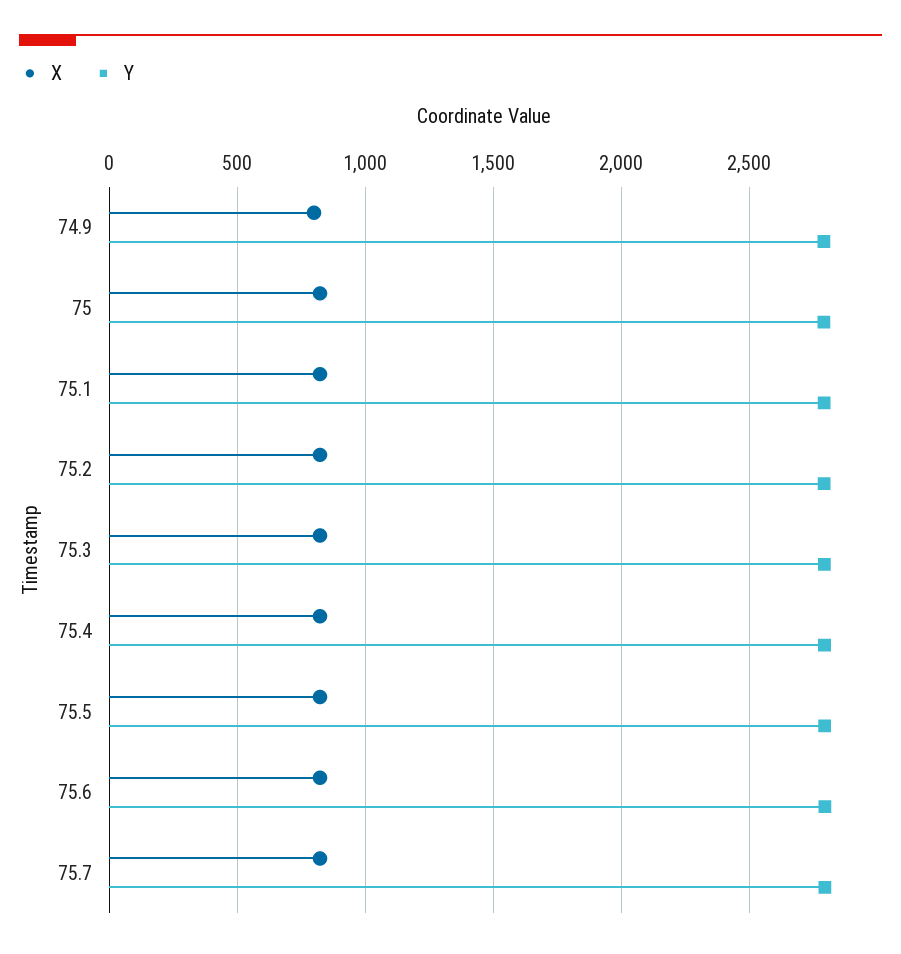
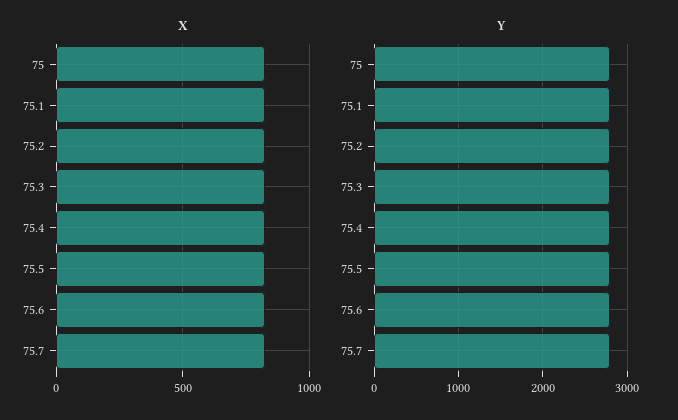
X, 74.9: 800 -> none
Y, 74.9: 2800 -> none

